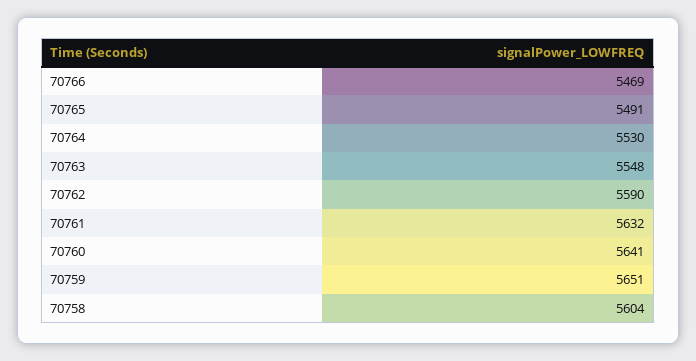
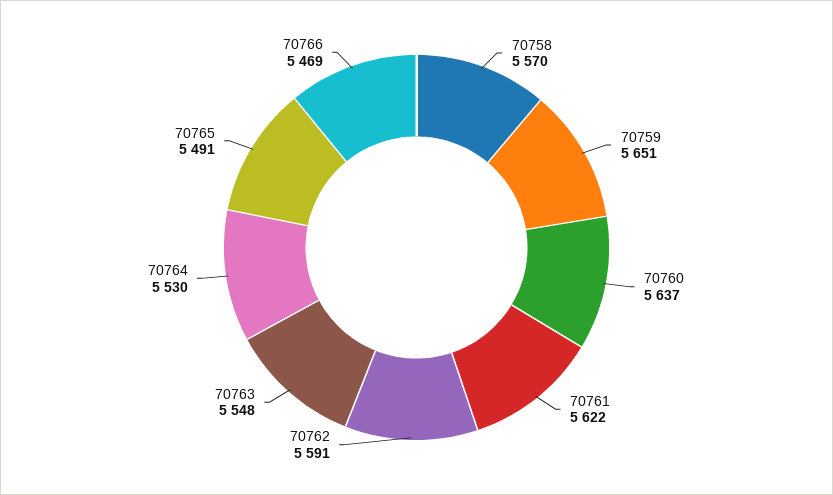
70762: 5590 -> 5591
70761: 5632 -> 5622
70760: 5641 -> 5637
70758: 5604 -> 5570

